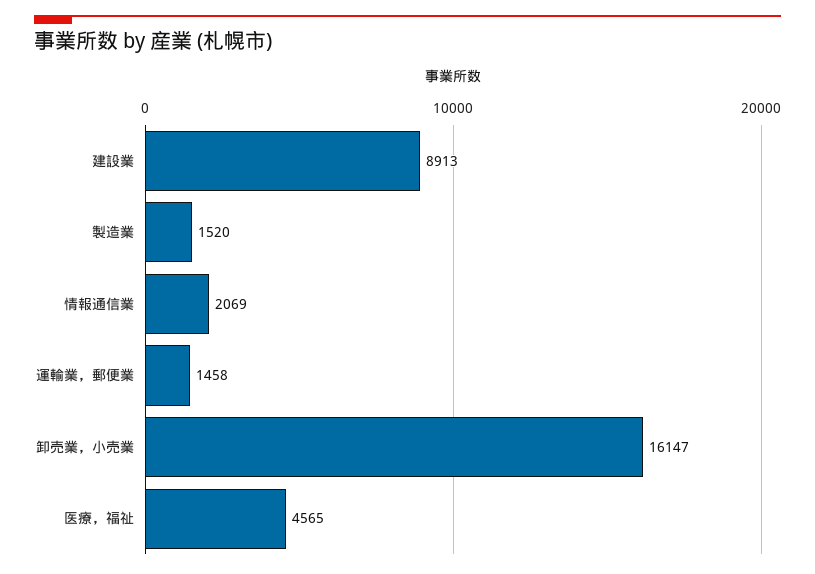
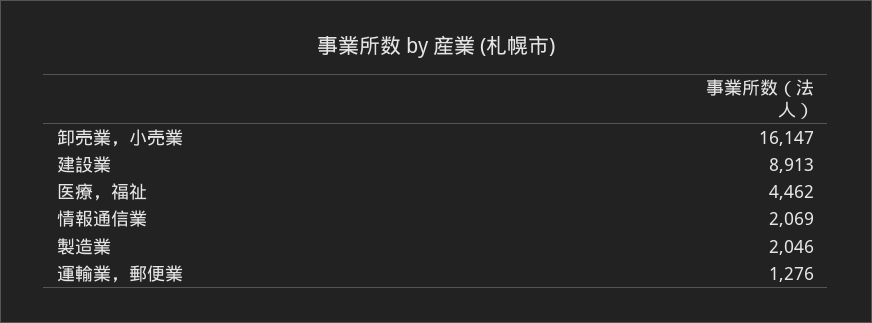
製造業: 1520 -> 2046
運輸業，郵便業: 1458 -> 1276
医療，福祉: 4565 -> 4462

